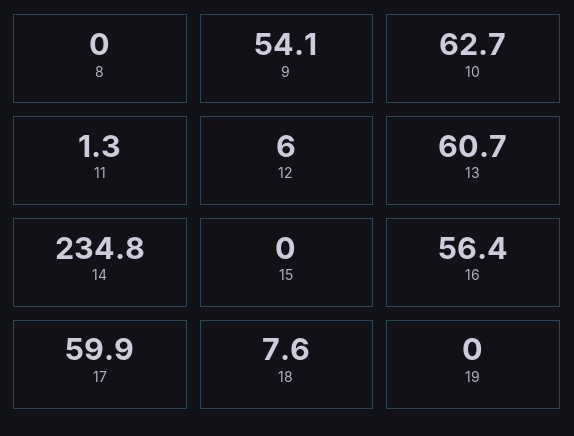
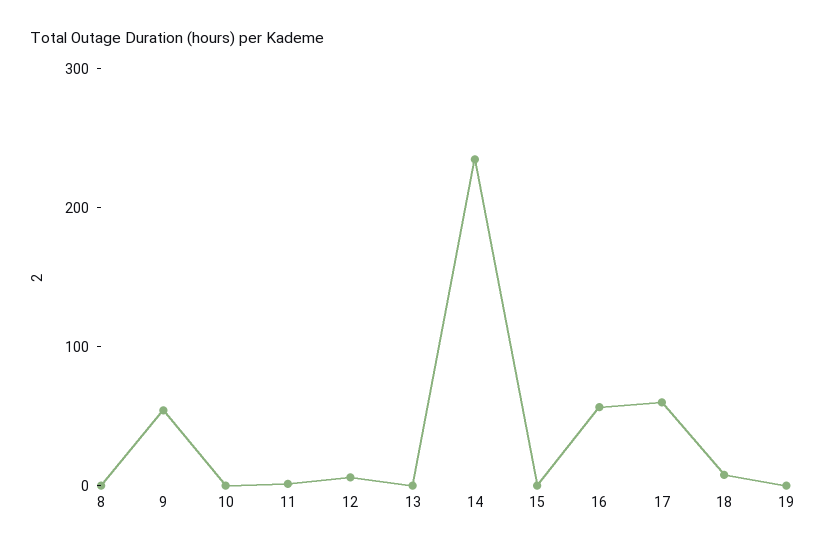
10: 62.7 -> 0
13: 60.7 -> 0

